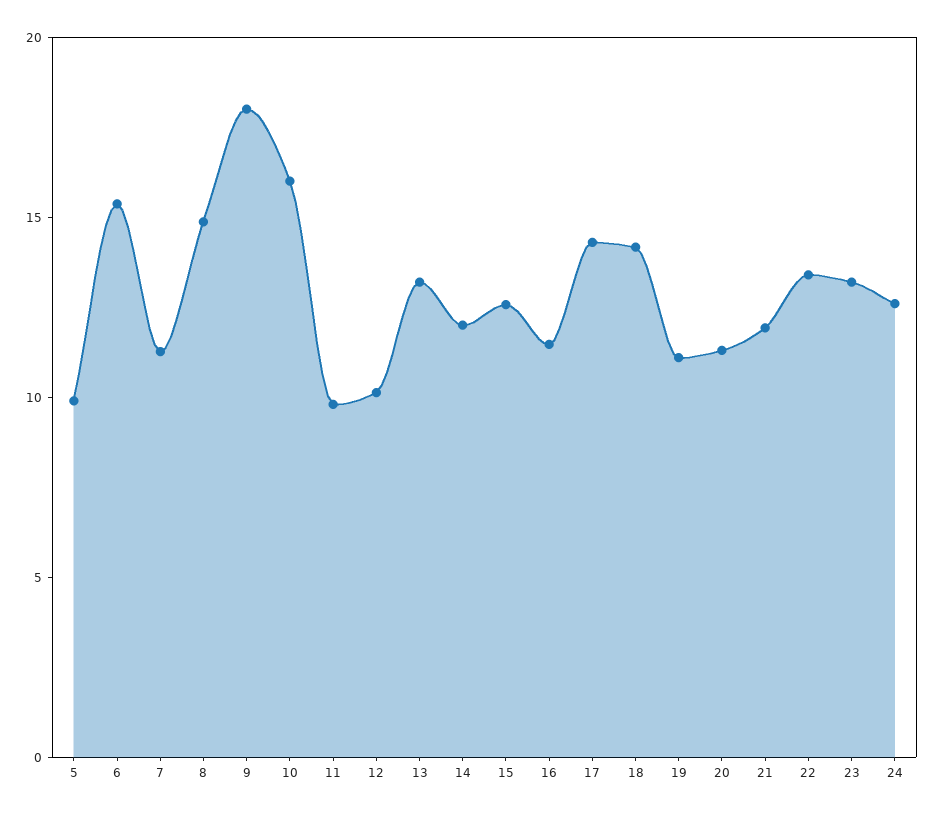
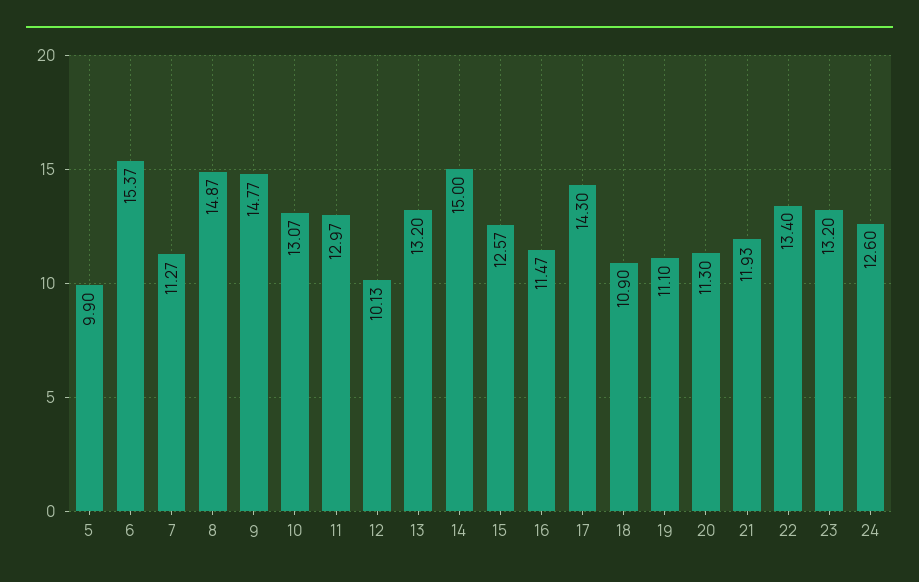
9: 18 -> 14.77
10: 16 -> 13.07
11: 10 -> 12.97
14: 12 -> 15
18: 14 -> 10.9

